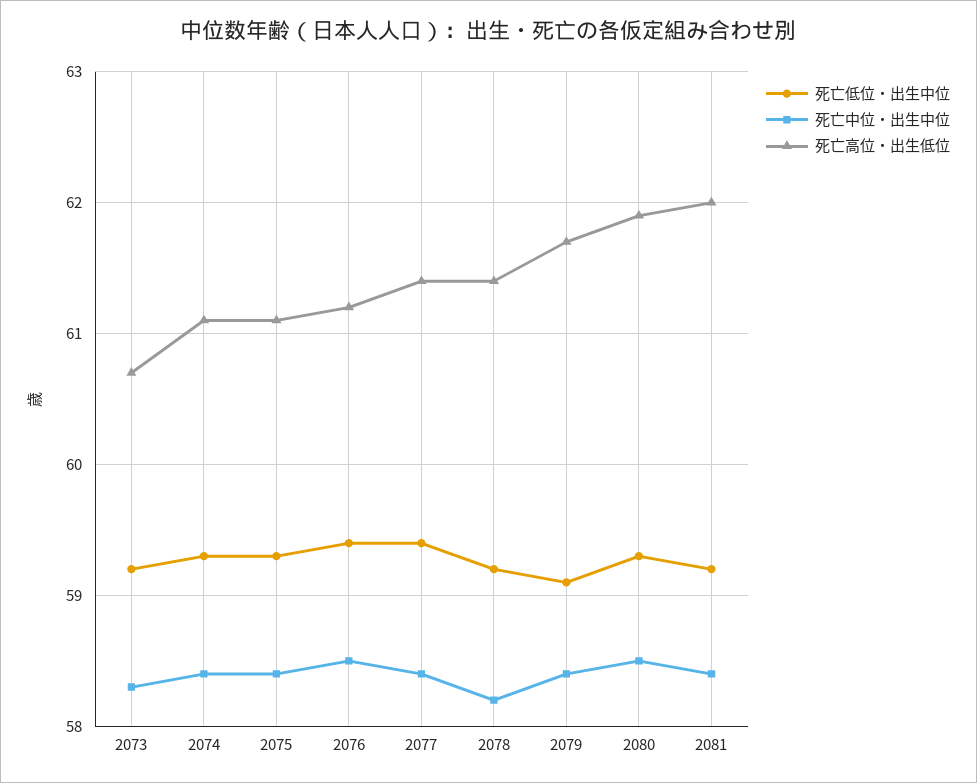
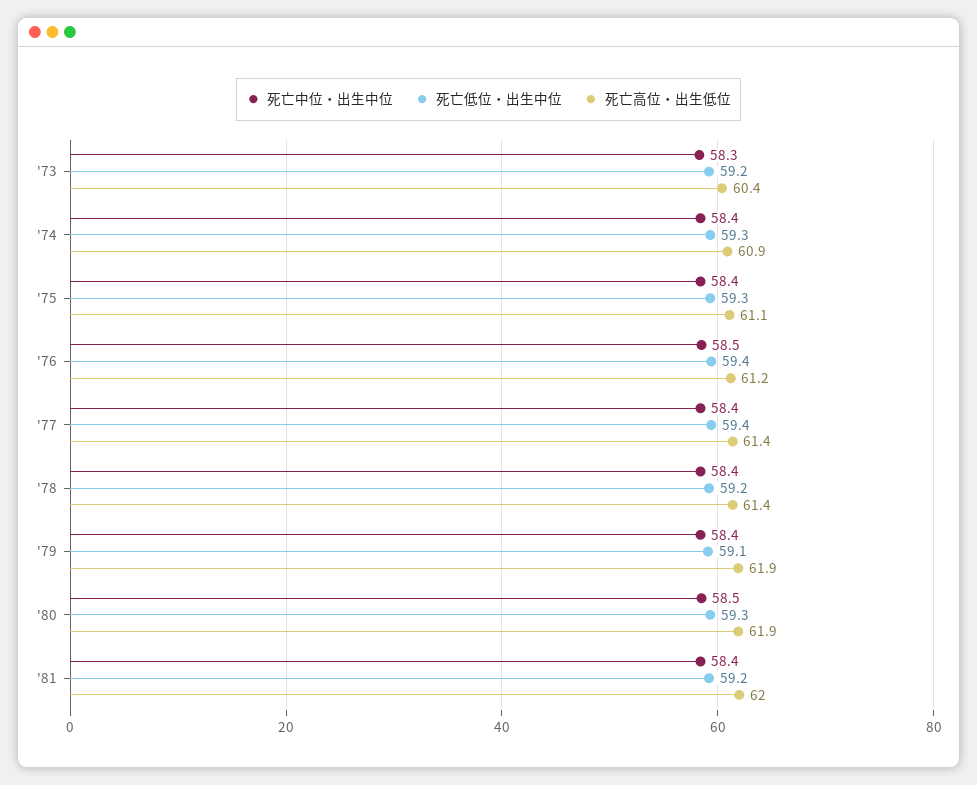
死亡高位・出生低位, 2073: 60.7 -> 60.4
死亡高位・出生低位, 2074: 61.1 -> 60.9
死亡中位・出生中位, 2078: 58.2 -> 58.4
死亡高位・出生低位, 2079: 61.7 -> 61.9

